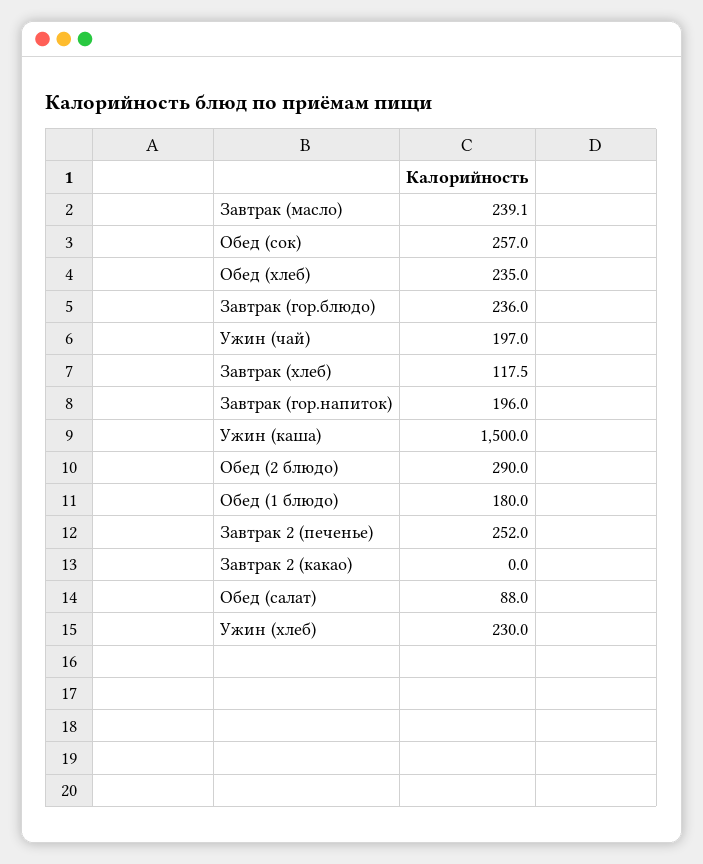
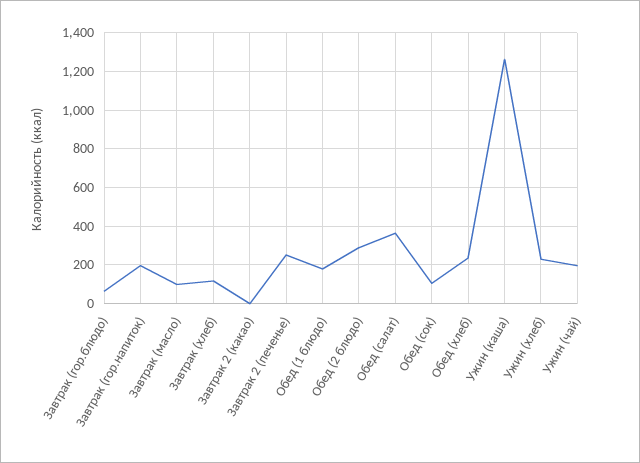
Завтрак (масло): 239.1 -> 100
Обед (сок): 257 -> 100
Завтрак (гор.блюдо): 236 -> 50
Ужин (каша): 1500 -> 1250
Обед (салат): 88 -> 350

